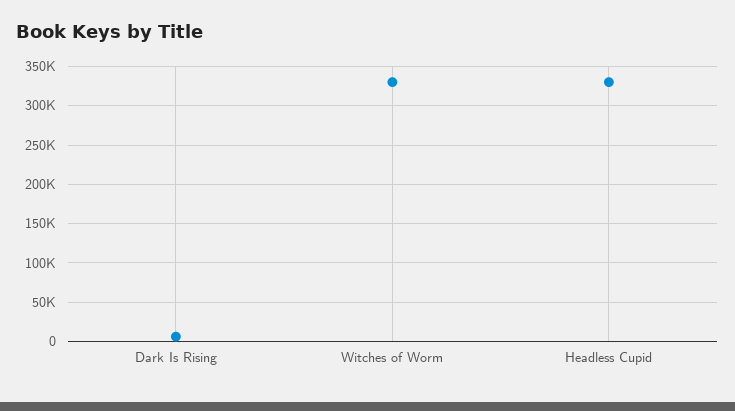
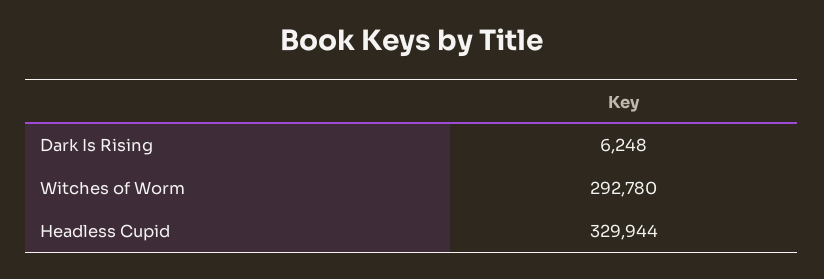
Witches of Worm: 330000 -> 292780

